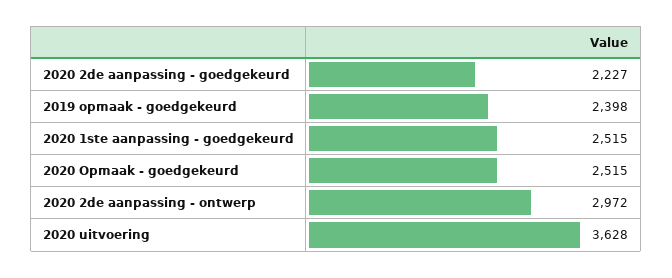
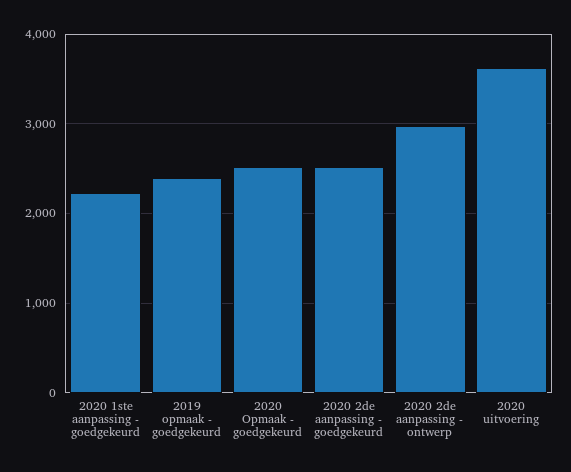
2020 2de aanpassing - goedgekeurd: 2227 -> 2500
2020 1ste aanpassing - goedgekeurd: 2515 -> 2200

